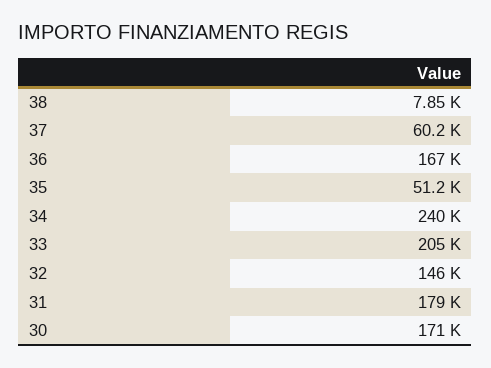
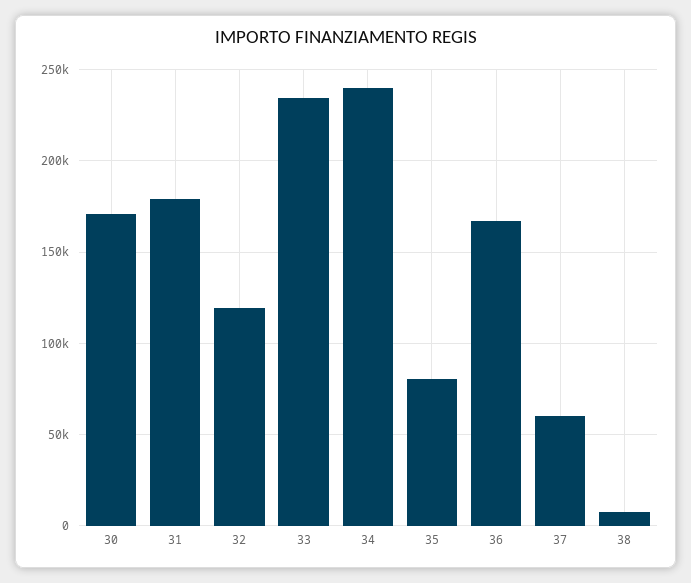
35: 51200 -> 80000
33: 205000 -> 235000
32: 146000 -> 120000

